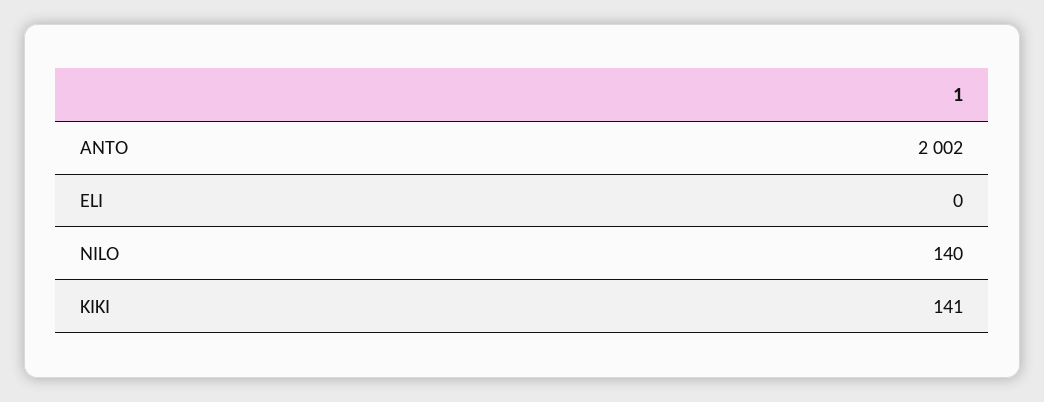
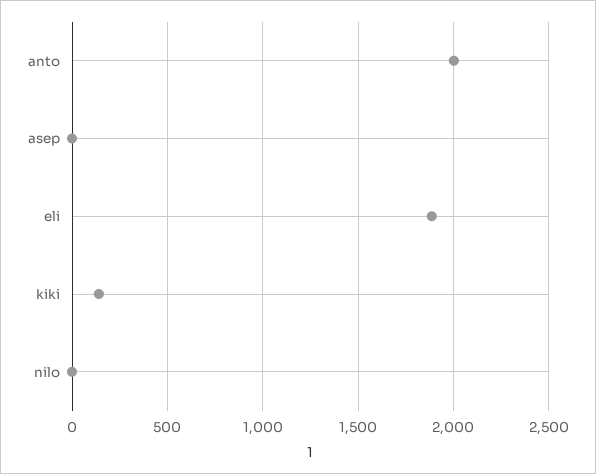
ELI: 0 -> 1900
NILO: 140 -> 0
asep: none -> 0

